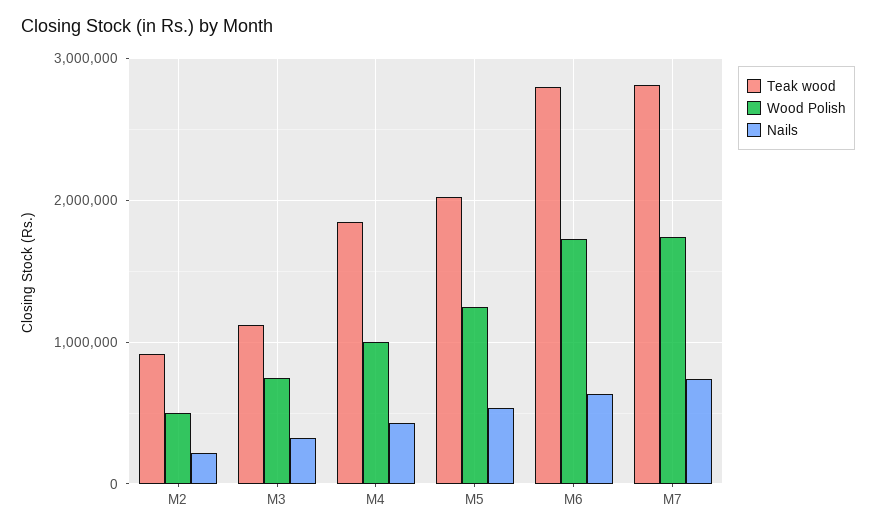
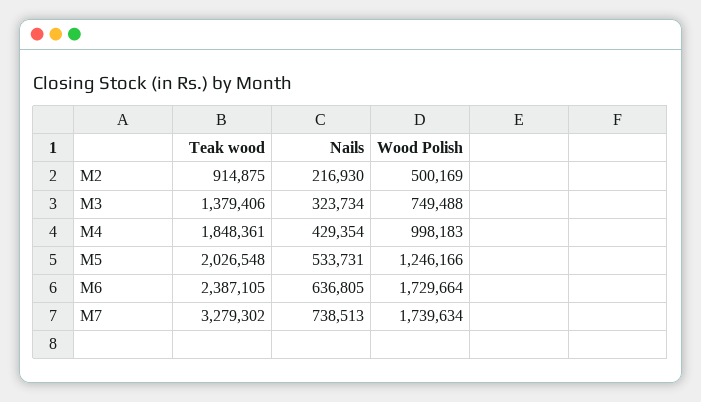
Teak wood, M3: 1100000 -> 1379406
Teak wood, M6: 2800000 -> 2387105
Teak wood, M7: 2800000 -> 3279302

